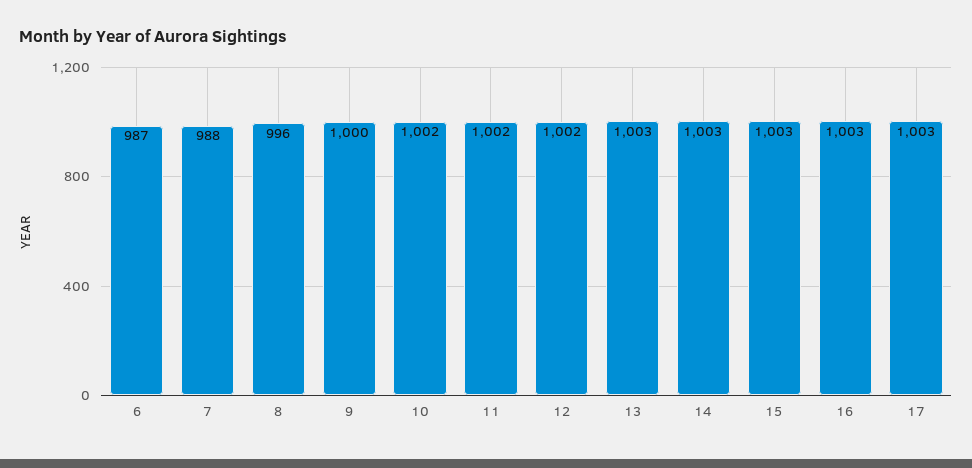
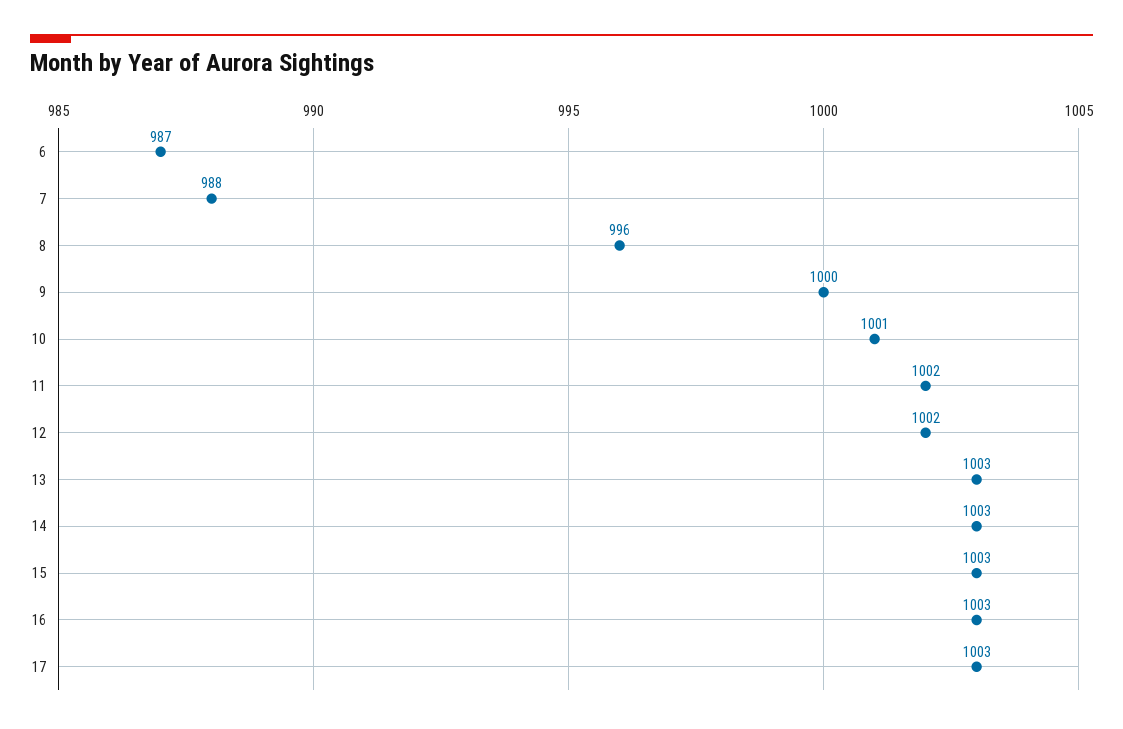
10: 1002 -> 1001

